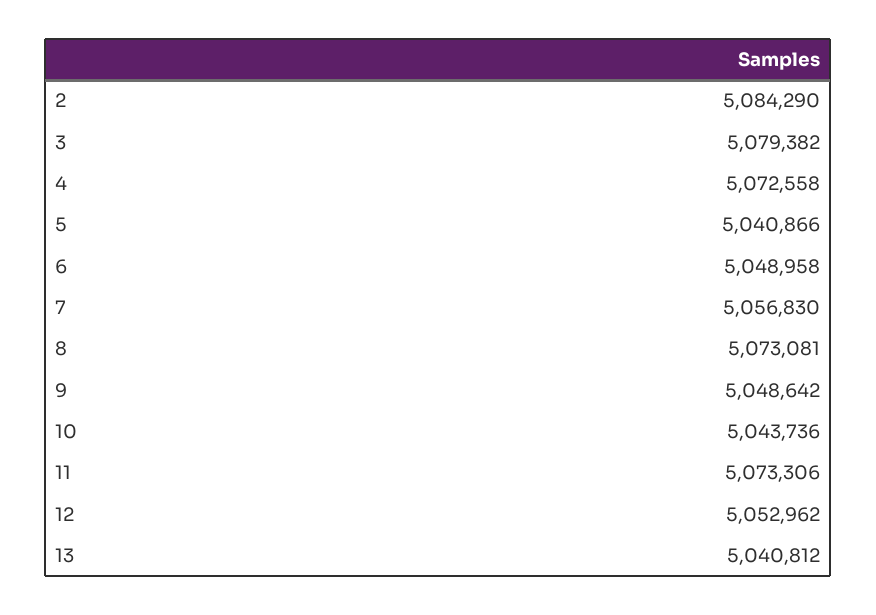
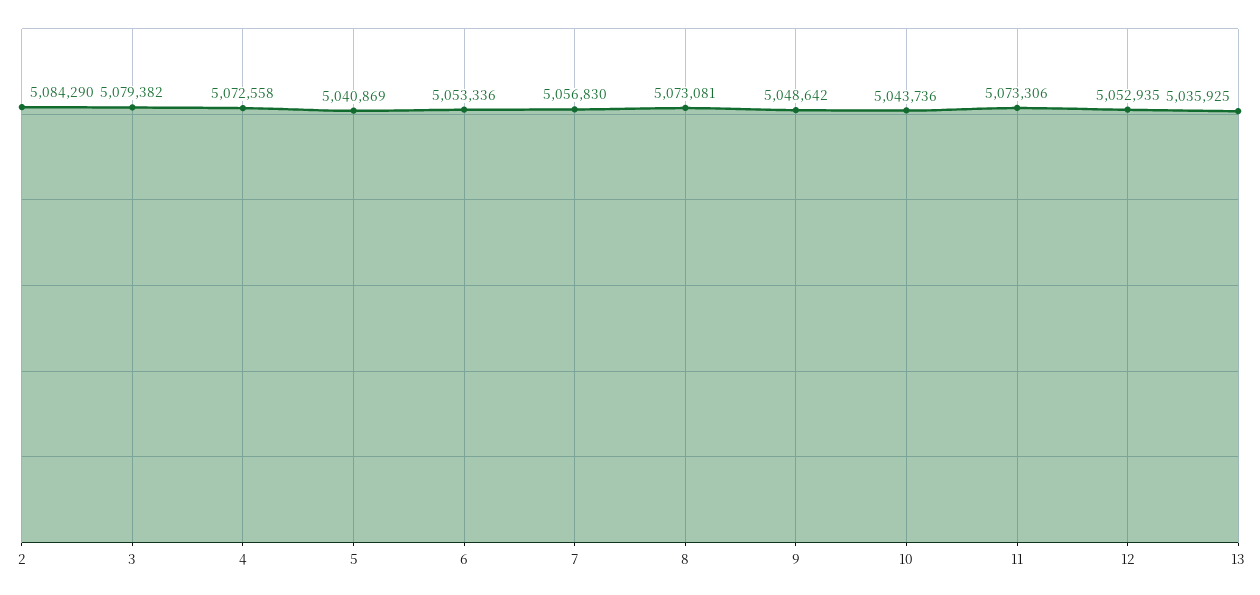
5: 5040866 -> 5040869
6: 5048958 -> 5053336
12: 5052962 -> 5052935
13: 5040812 -> 5035925

